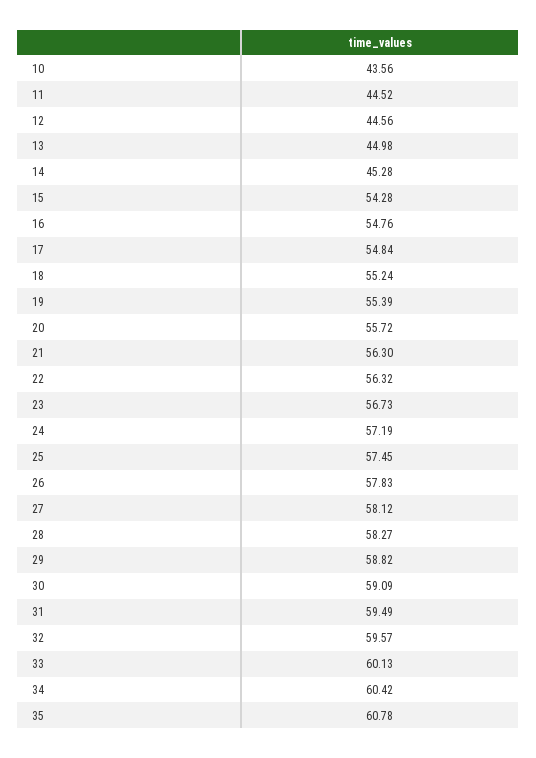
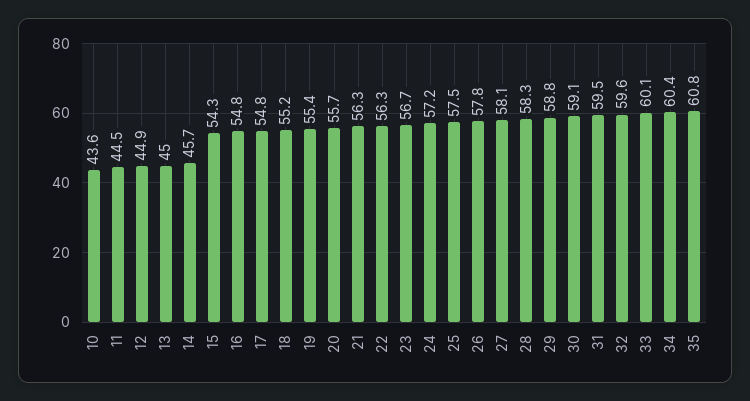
12: 44.56 -> 44.9
14: 45.28 -> 45.7

